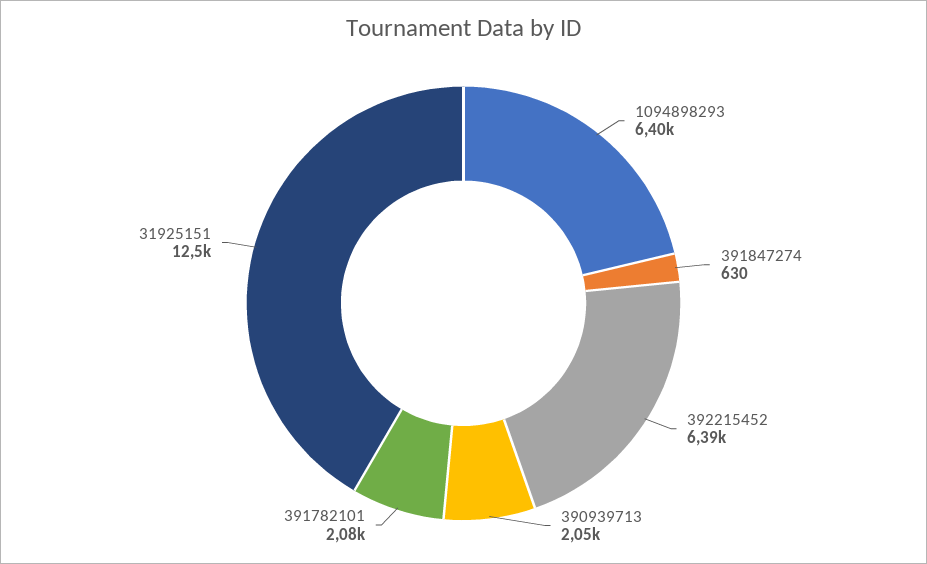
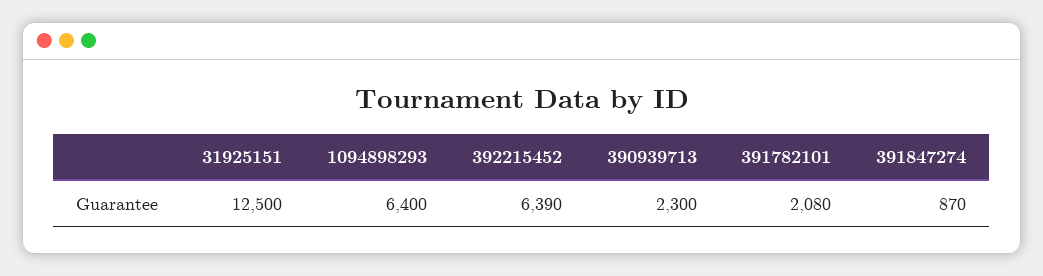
391847274: 630 -> 870
390939713: 2050 -> 2300

